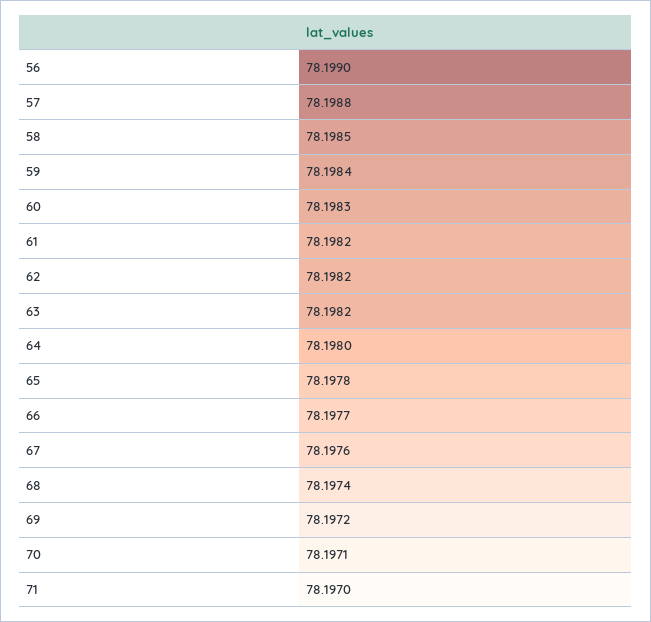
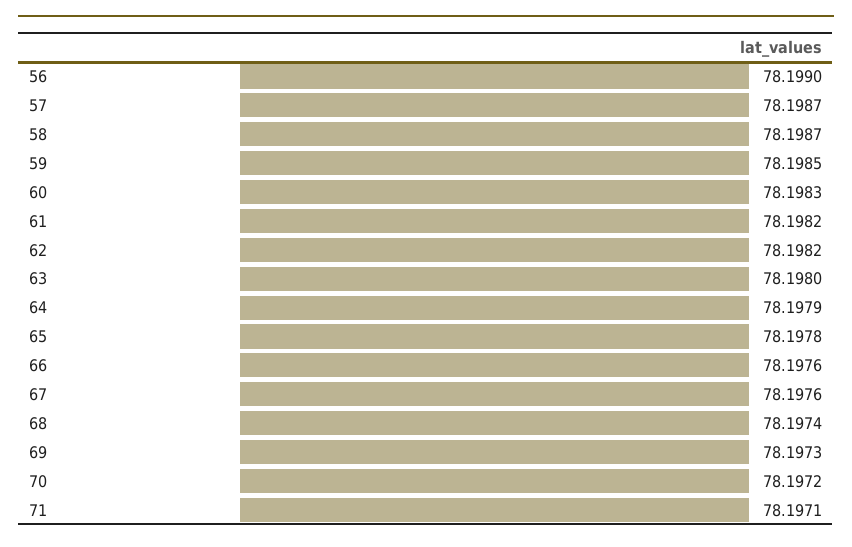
57: 78.1988 -> 78.1987
58: 78.1985 -> 78.1987
59: 78.1984 -> 78.1985
63: 78.1982 -> 78.198
64: 78.198 -> 78.1979
66: 78.1977 -> 78.1976
69: 78.1972 -> 78.1973
70: 78.1971 -> 78.1972
71: 78.197 -> 78.1971

